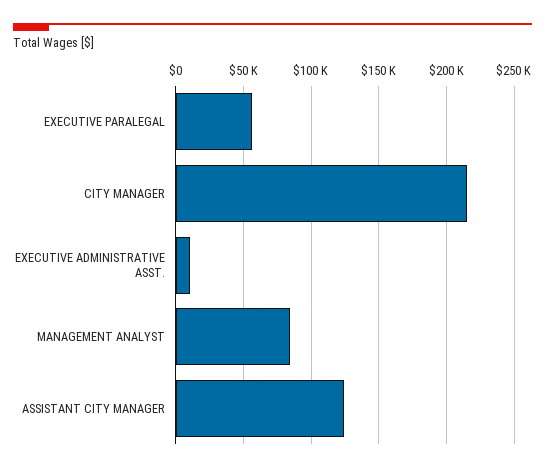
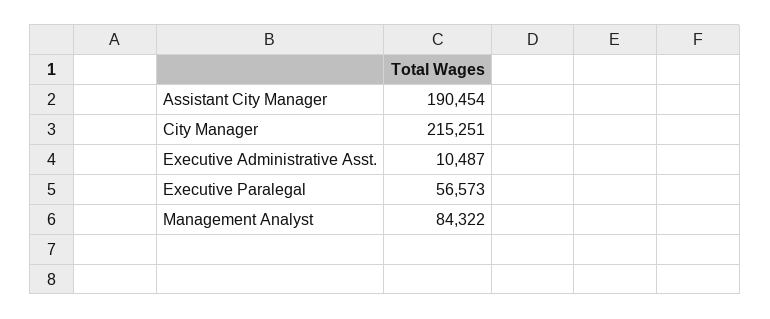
ASSISTANT CITY MANAGER: 125000 -> 190454

